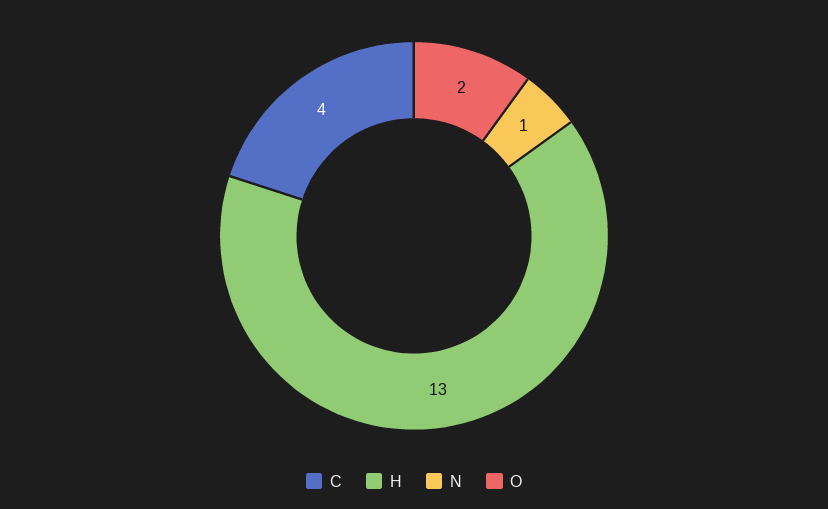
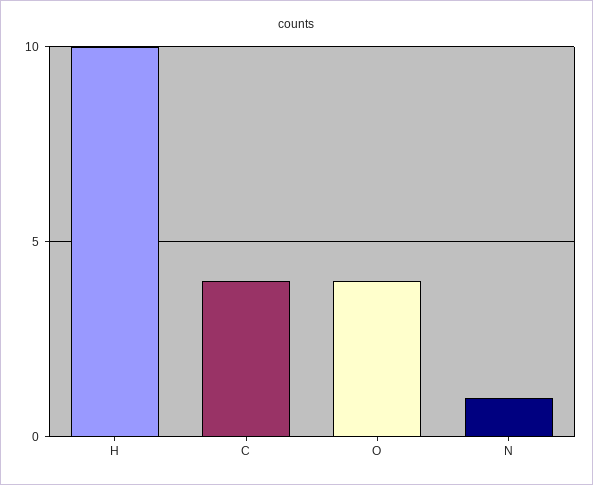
H: 13 -> 10
O: 2 -> 4

